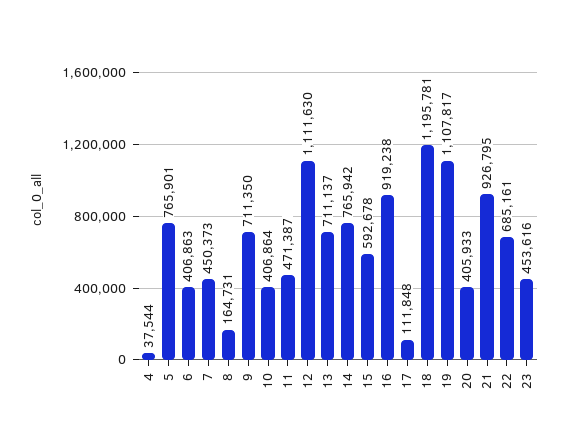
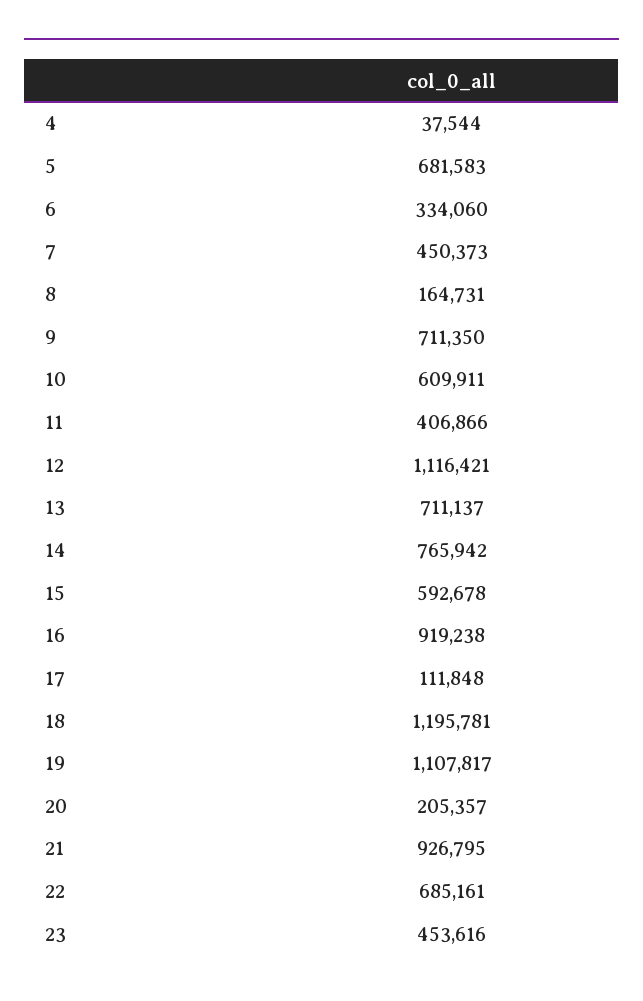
5: 765901 -> 681583
6: 406863 -> 334060
10: 406864 -> 609911
11: 471387 -> 406866
12: 1111630 -> 1116421
20: 405933 -> 205357

